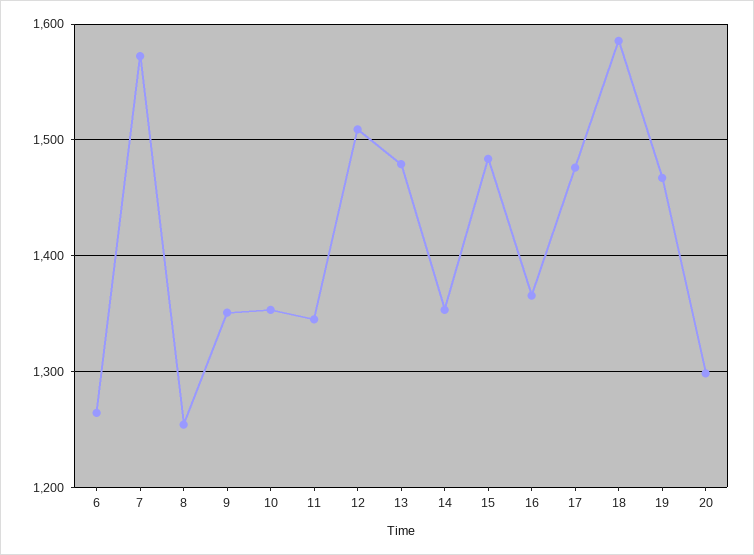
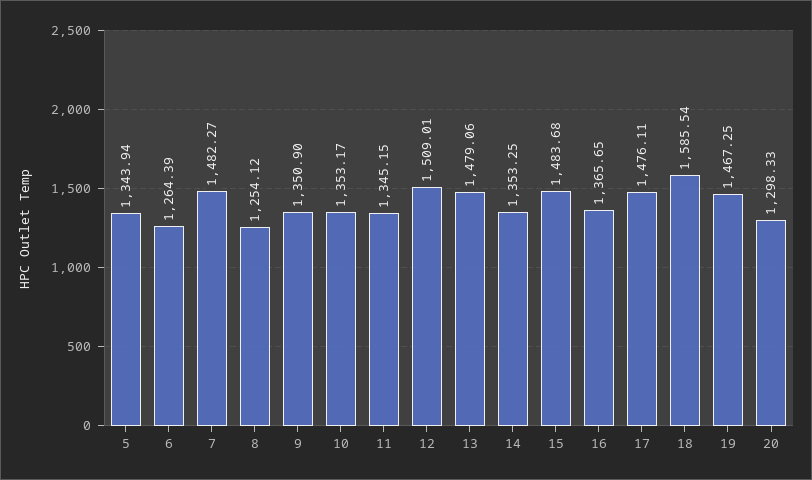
7: 1570 -> 1482.27
5: none -> 1343.94

